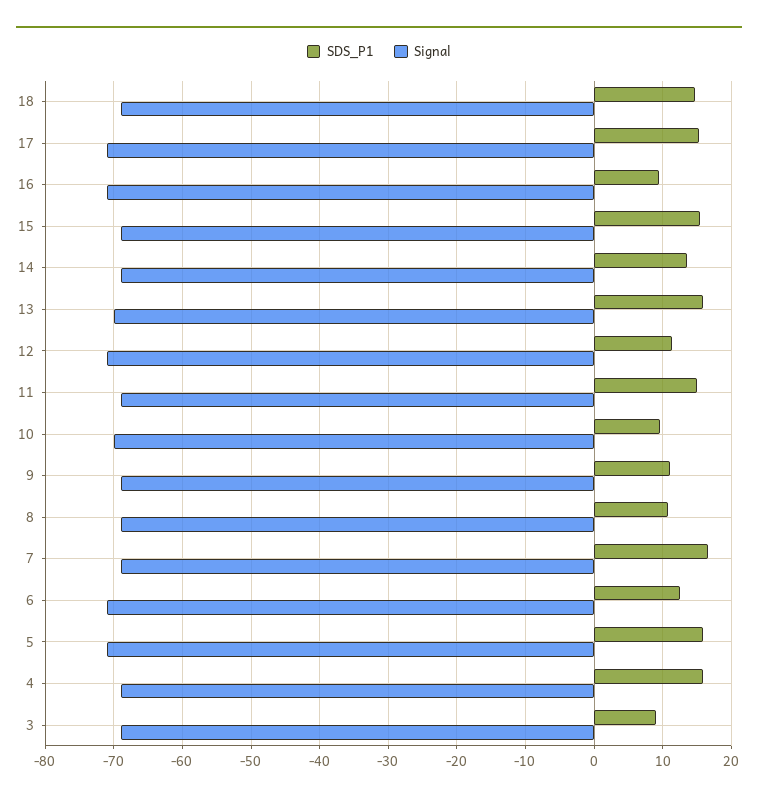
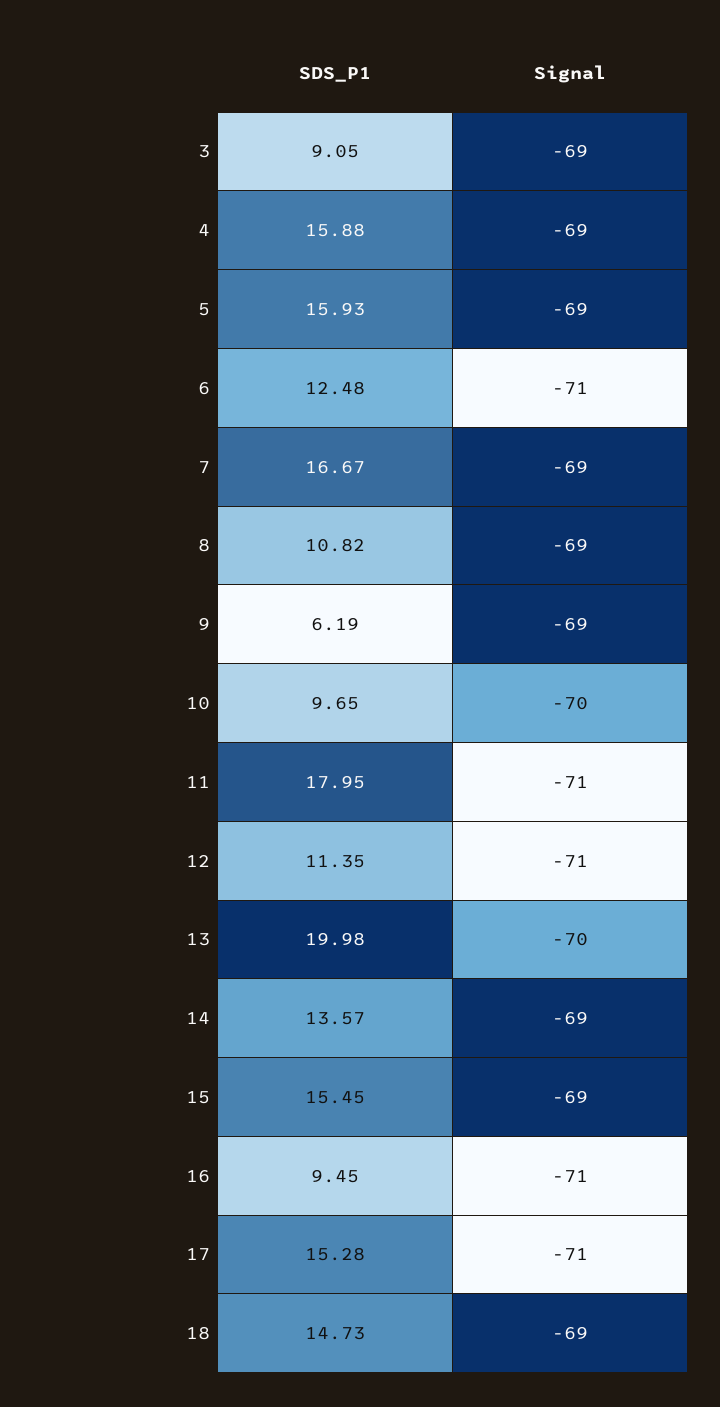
SDS_P1, 13: 16 -> 19.98
SDS_P1, 11: 15 -> 17.95
Signal, 11: -69 -> -71
SDS_P1, 9: 11 -> 6.19
Signal, 5: -71 -> -69

